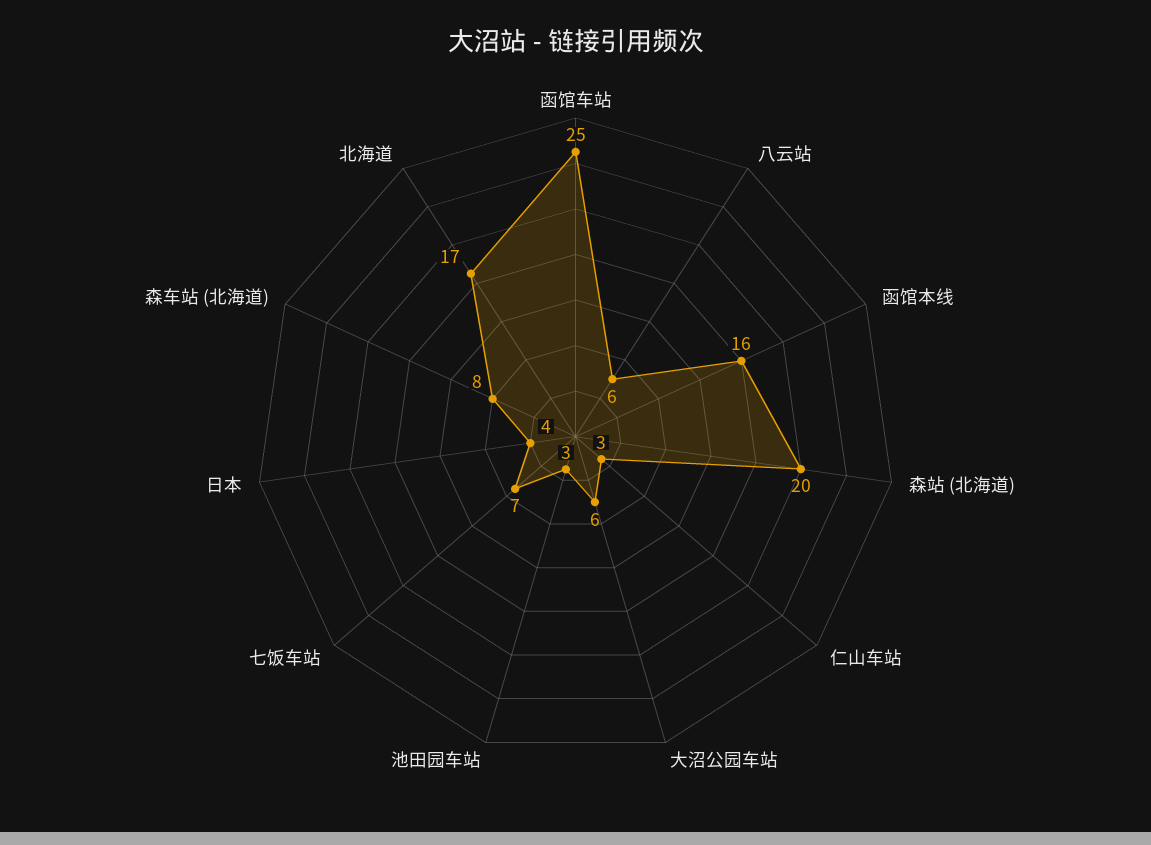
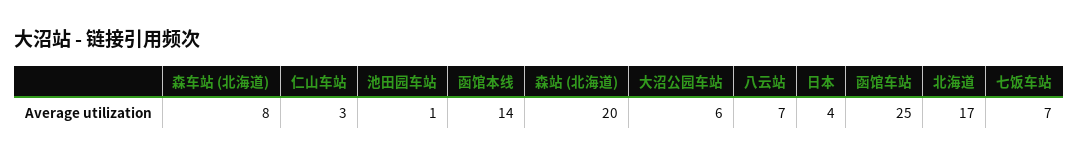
八云站: 6 -> 7
函馆本线: 16 -> 14
池田园车站: 3 -> 1

